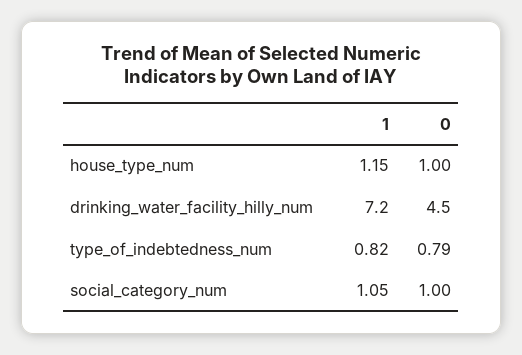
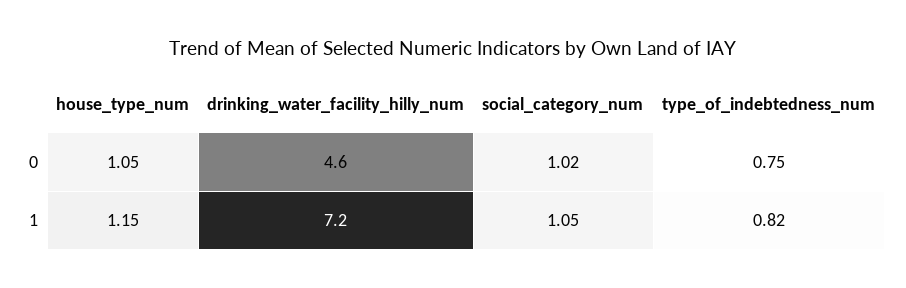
0, house_type_num: 1 -> 1.05
0, drinking_water_facility_hilly_num: 4.5 -> 4.6
0, type_of_indebtedness_num: 0.79 -> 0.75
0, social_category_num: 1 -> 1.02

